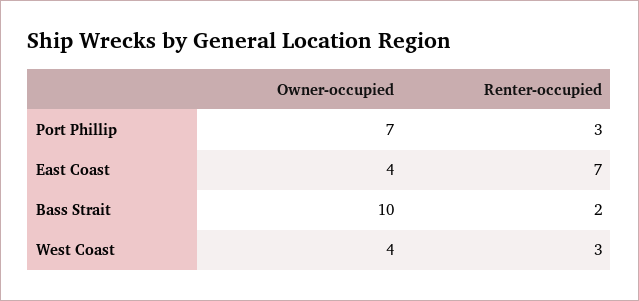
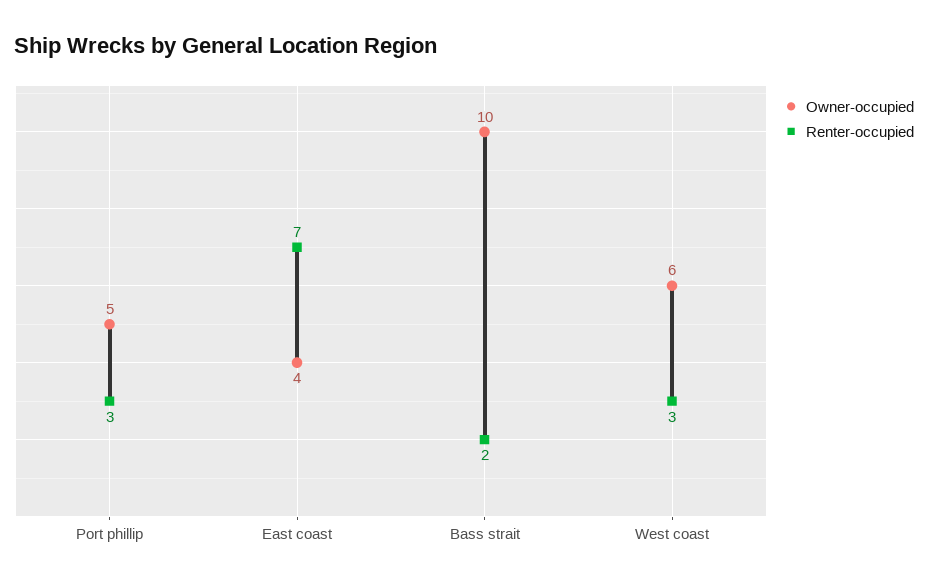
Owner-occupied, Port Phillip: 7 -> 5
Owner-occupied, West Coast: 4 -> 6

